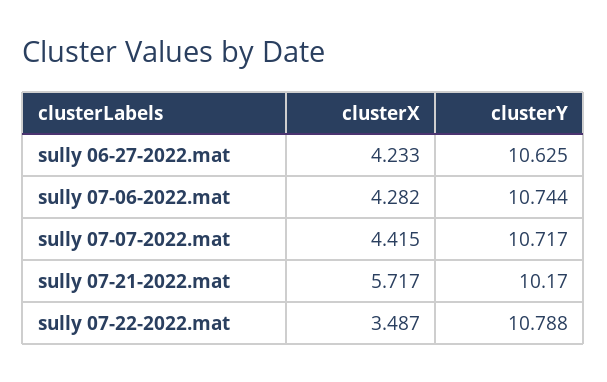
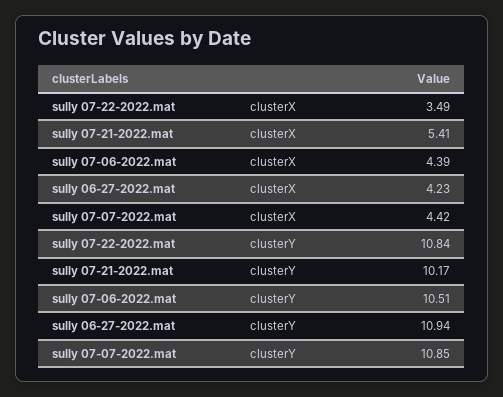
clusterY, sully 06-27-2022.mat: 10.625 -> 10.94
clusterX, sully 07-06-2022.mat: 4.282 -> 4.39
clusterY, sully 07-06-2022.mat: 10.744 -> 10.51
clusterY, sully 07-07-2022.mat: 10.717 -> 10.85
clusterX, sully 07-21-2022.mat: 5.717 -> 5.41
clusterY, sully 07-22-2022.mat: 10.788 -> 10.84

